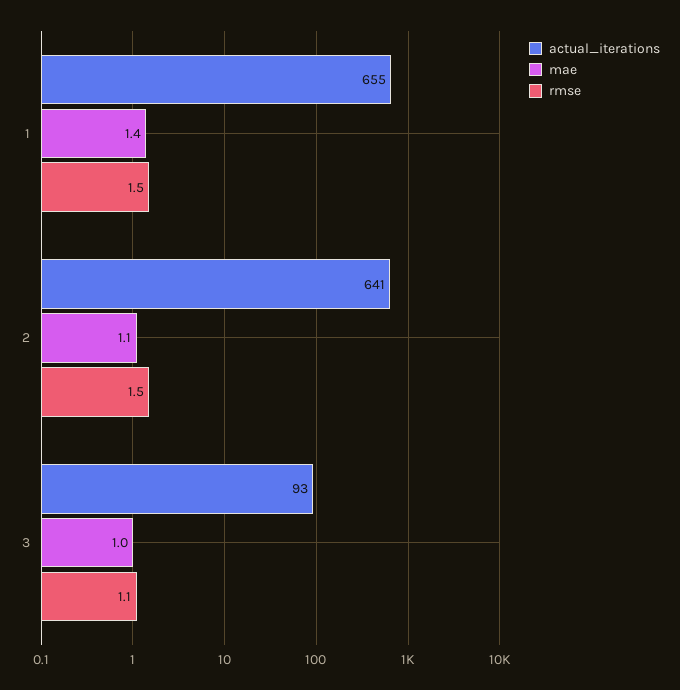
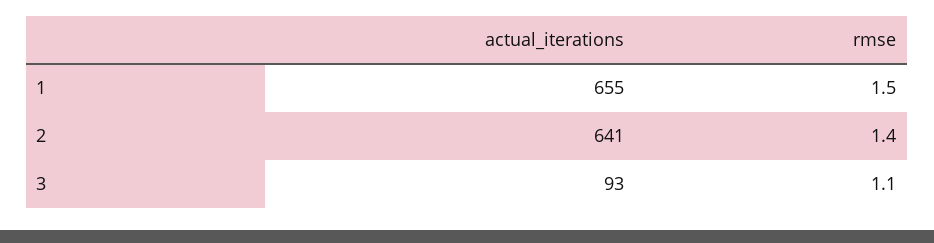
mae, 1: 1.4 -> none
mae, 2: 1.1 -> none
rmse, 2: 1.5 -> 1.4
mae, 3: 1 -> none

